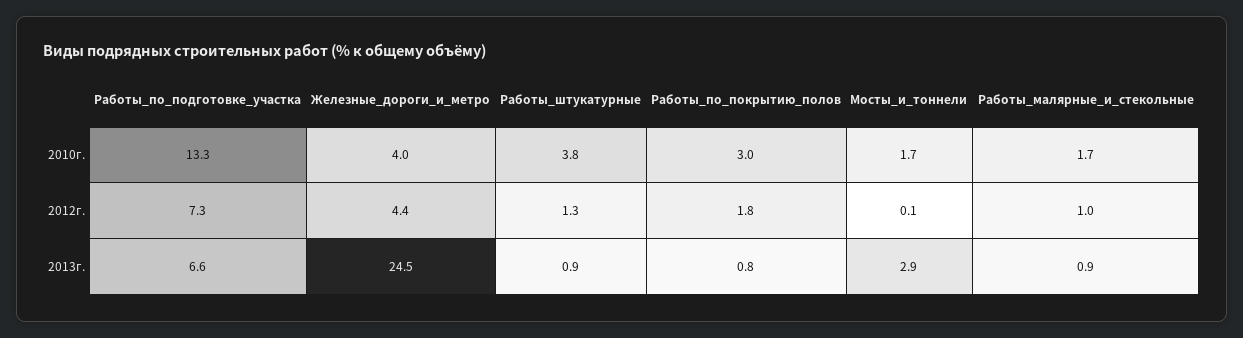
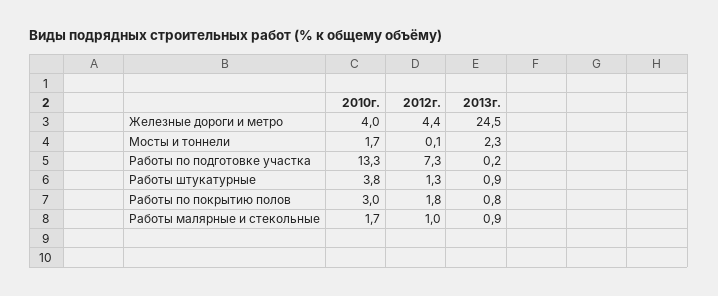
Работы_по_подготовке_участка, 2013г.: 6.6 -> 0.2
Мосты_и_тоннели, 2013г.: 2.9 -> 2.3

